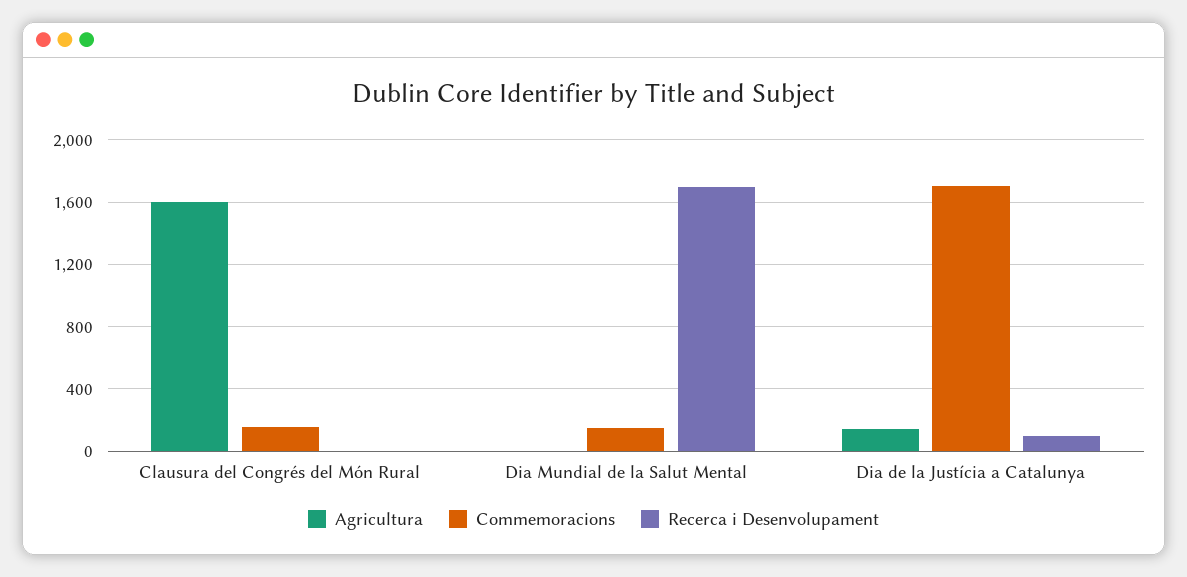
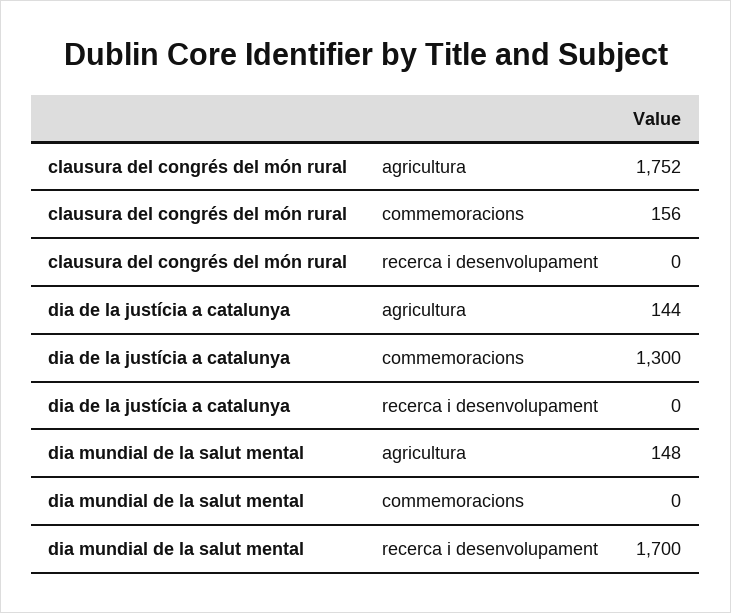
Agricultura, Clausura del Congrés del Món Rural: 1600 -> 1752
Agricultura, Dia Mundial de la Salut Mental: 0 -> 148
Commemoracions, Dia Mundial de la Salut Mental: 150 -> 0
Commemoracions, Dia de la Justícia a Catalunya: 1700 -> 1300
Recerca i Desenvolupament, Dia de la Justícia a Catalunya: 100 -> 0

